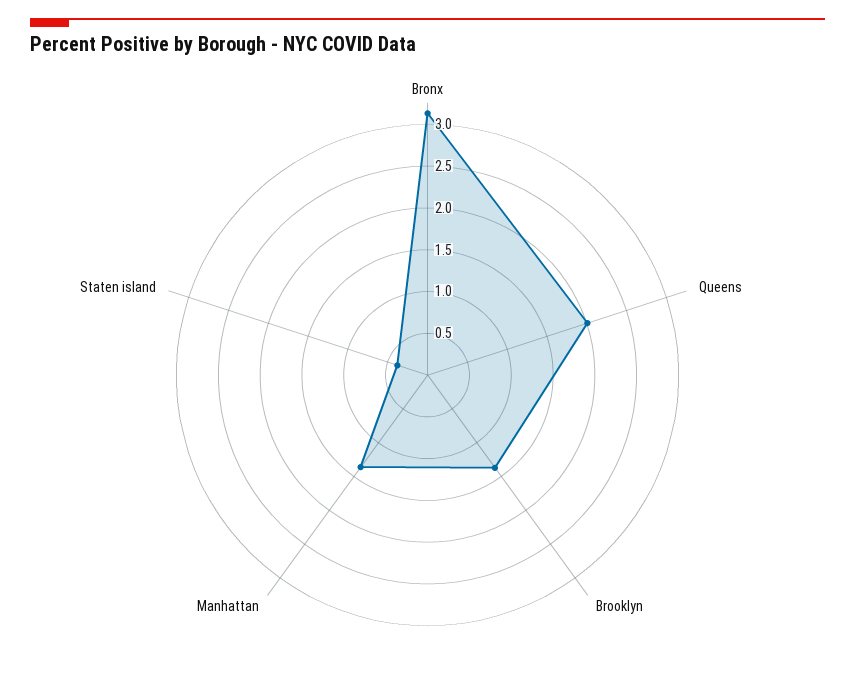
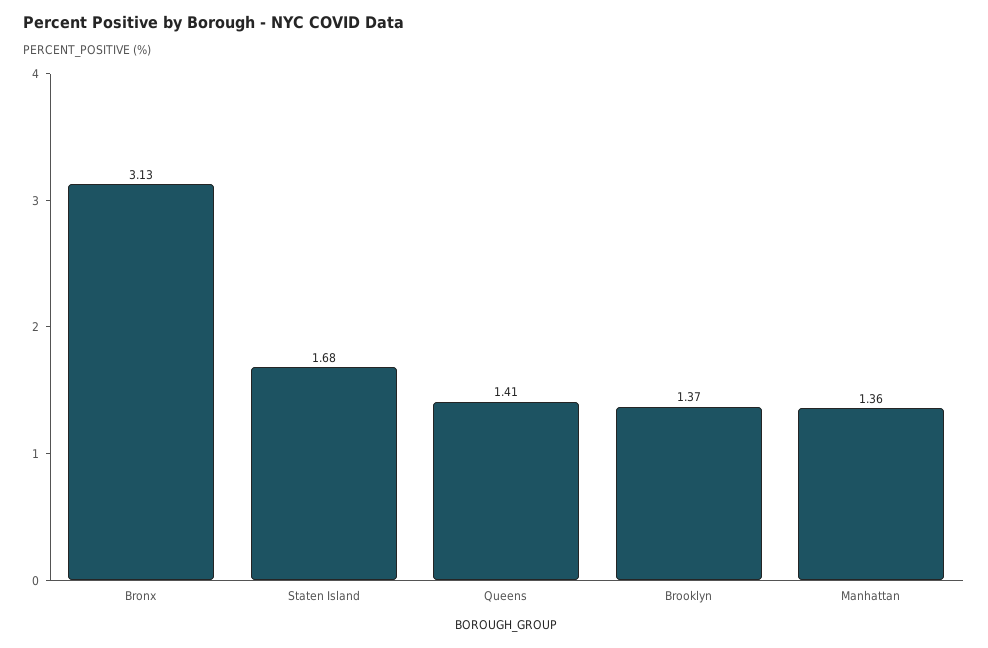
Queens: 2 -> 1.41
Staten island: 0.4 -> 1.68

